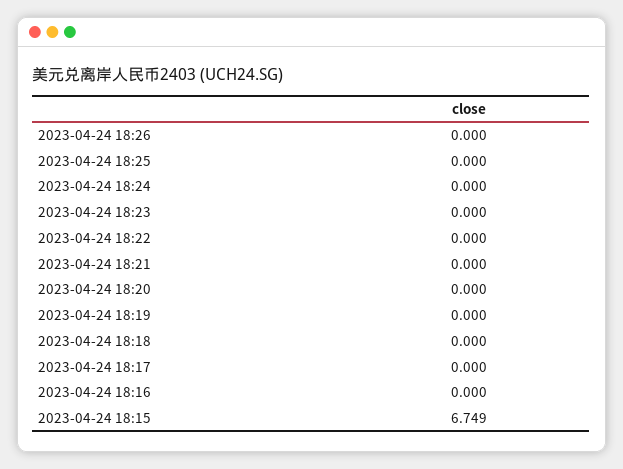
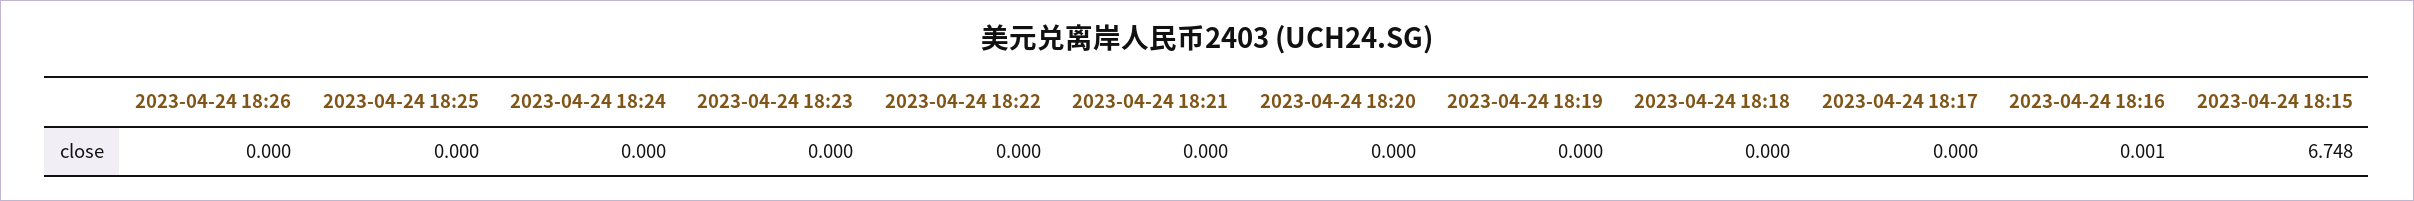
2023-04-24 18:16: 0 -> 0.001
2023-04-24 18:15: 6.749 -> 6.748

